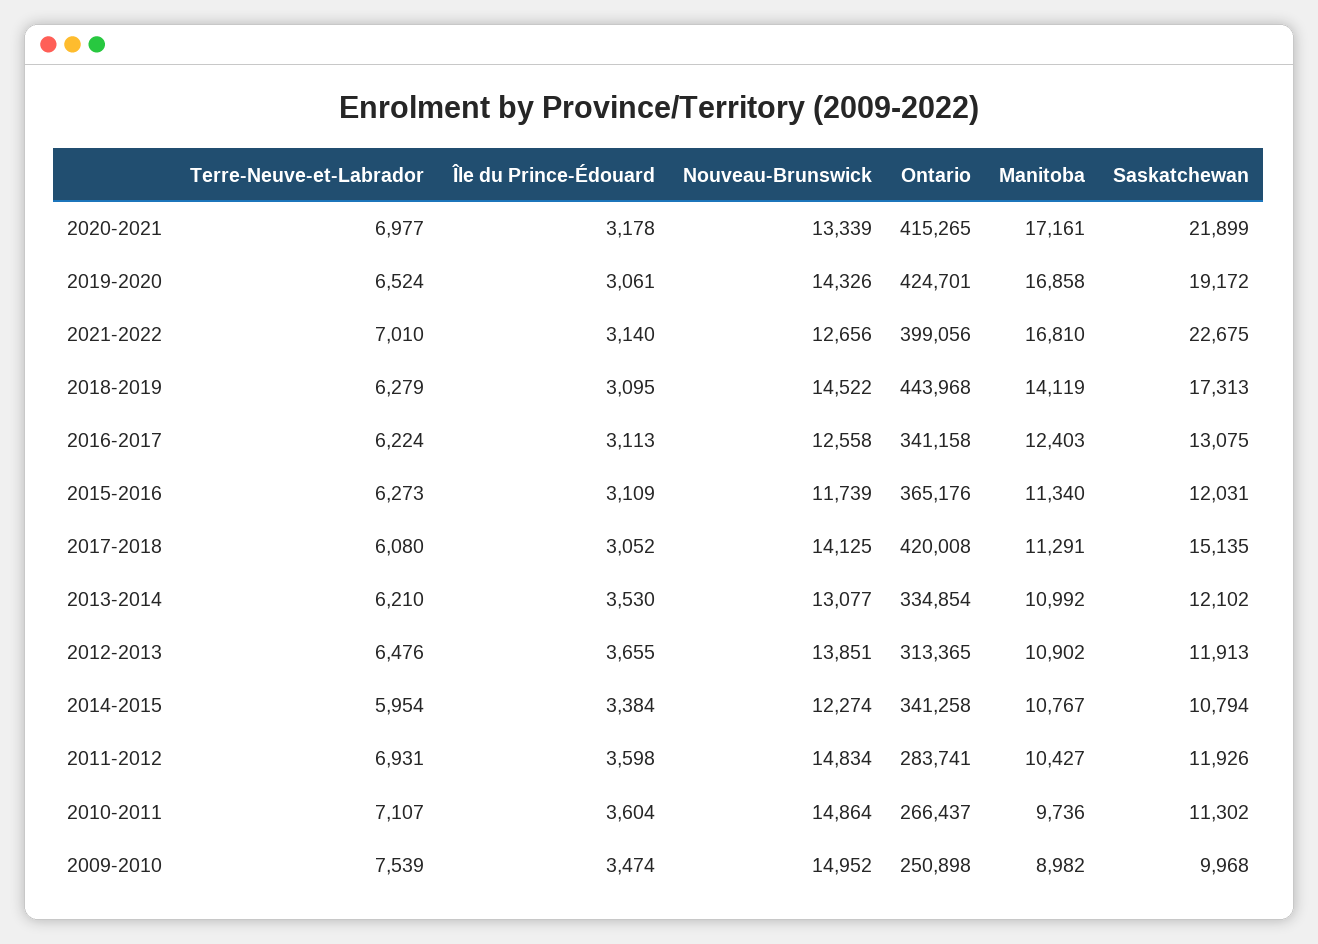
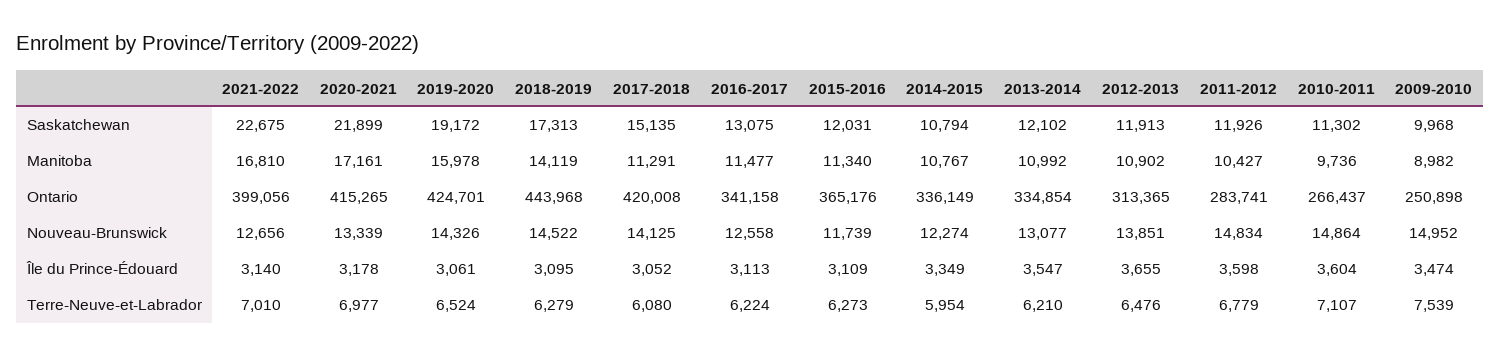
Manitoba, 2019-2020: 16858 -> 15978
Manitoba, 2016-2017: 12403 -> 11477
Île du Prince-Édouard, 2013-2014: 3530 -> 3547
Île du Prince-Édouard, 2014-2015: 3384 -> 3349
Ontario, 2014-2015: 341258 -> 336149
Terre-Neuve-et-Labrador, 2011-2012: 6931 -> 6779

